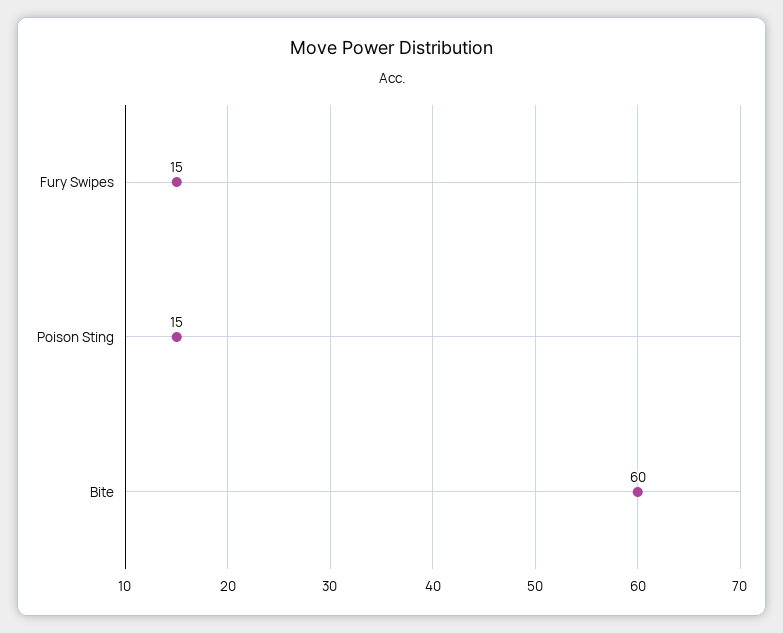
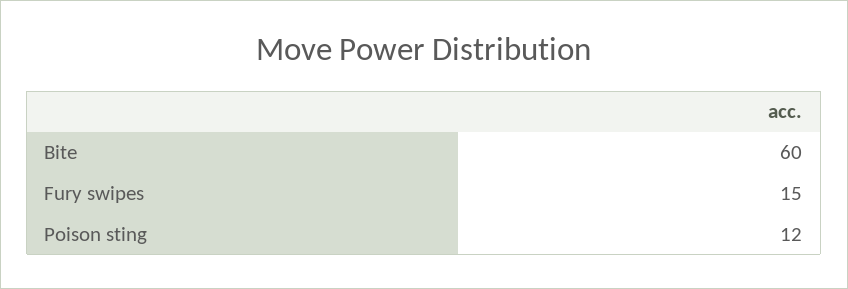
Poison Sting: 15 -> 12

